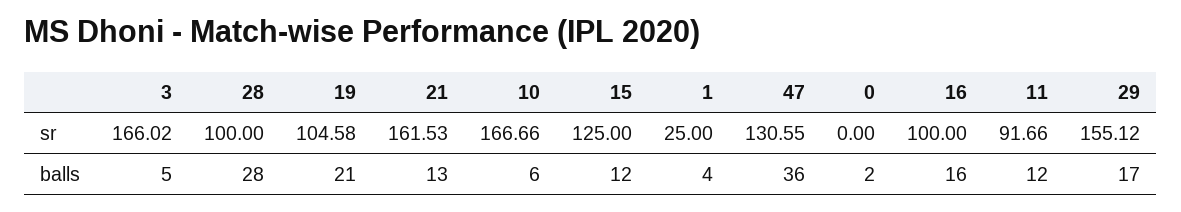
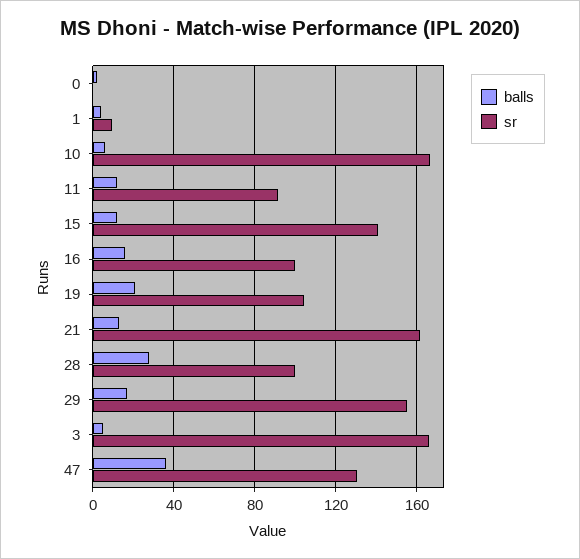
sr, 15: 125 -> 140
sr, 1: 25 -> 10

